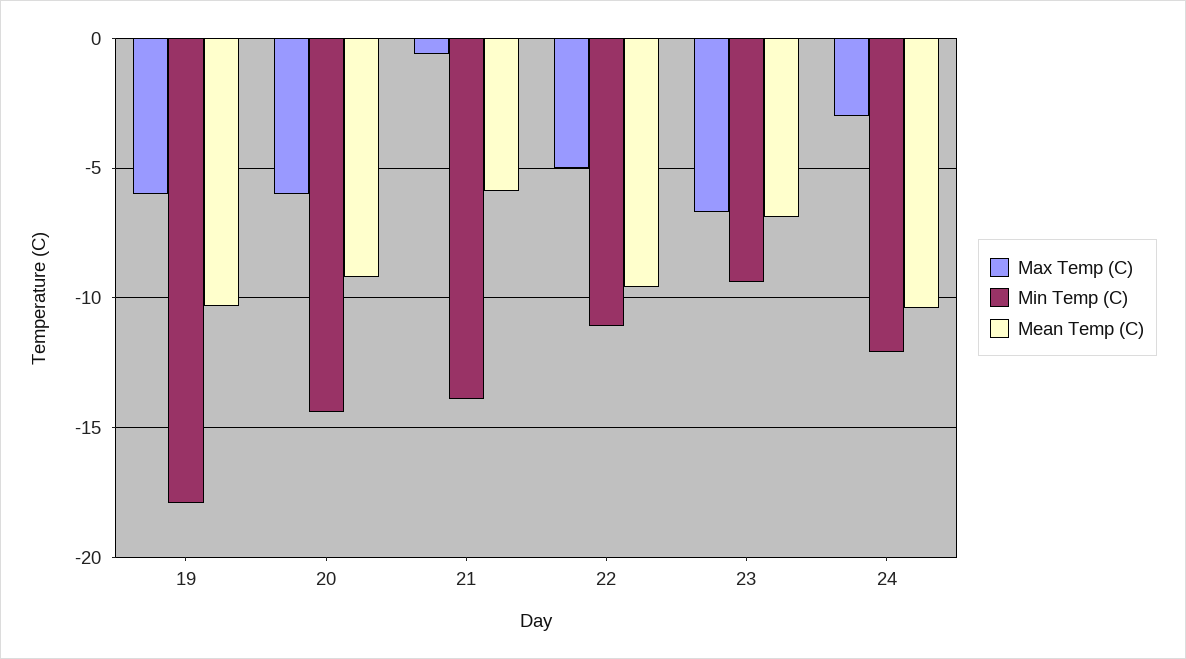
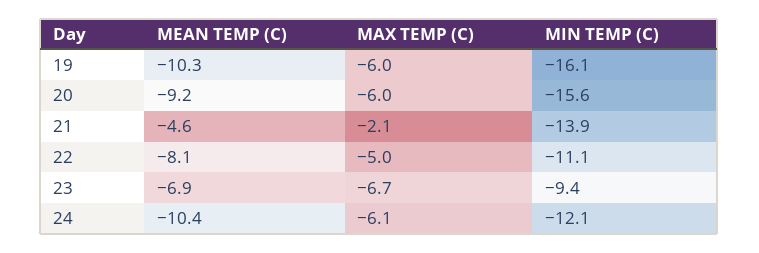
Min Temp (C), 19: -18 -> -16.1
Min Temp (C), 20: -14.5 -> -15.6
Max Temp (C), 21: -0.5 -> -2.1
Mean Temp (C), 21: -6 -> -4.6
Mean Temp (C), 22: -9.5 -> -8.1
Max Temp (C), 24: -3 -> -6.1

